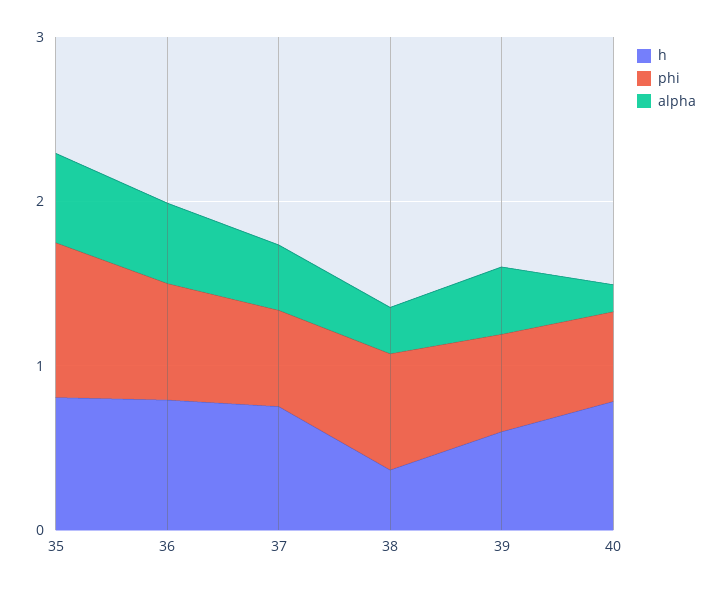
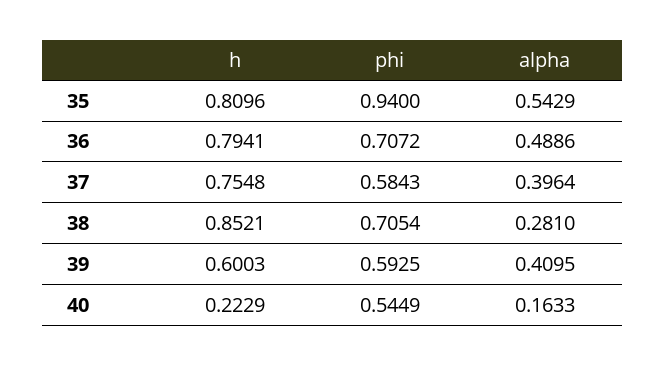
h, 38: 0.4 -> 0.8521
h, 40: 0.8 -> 0.2229

